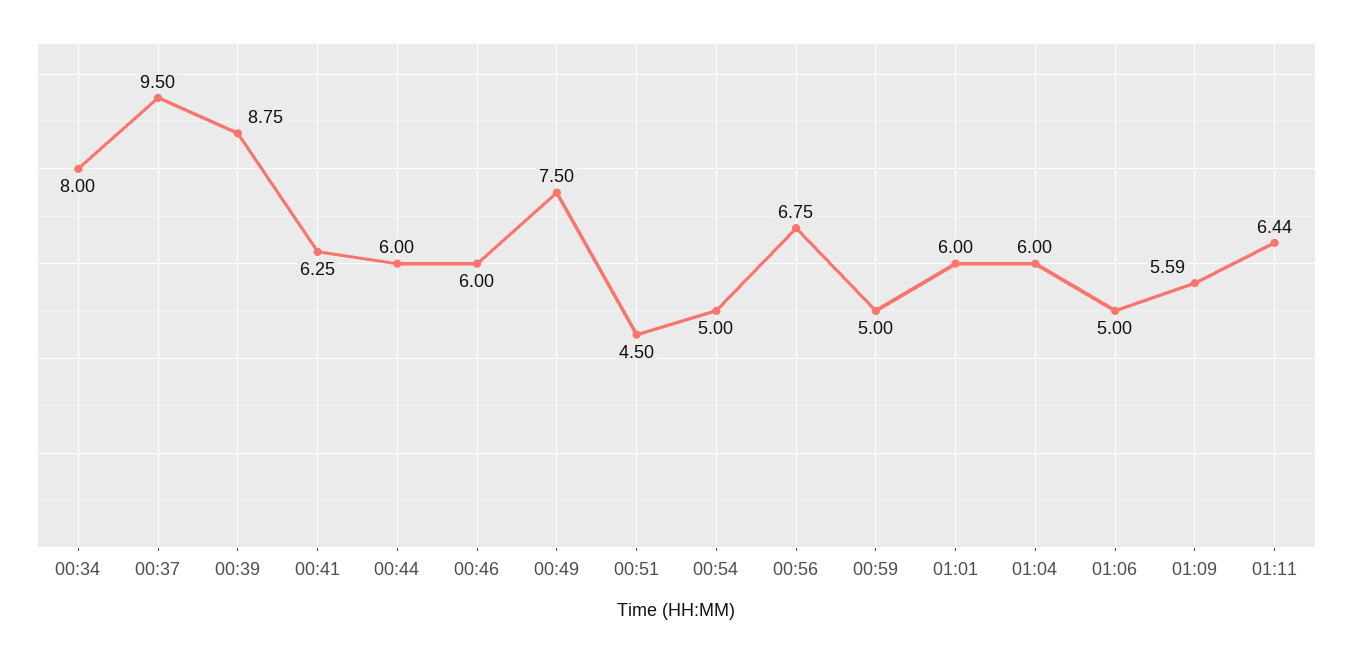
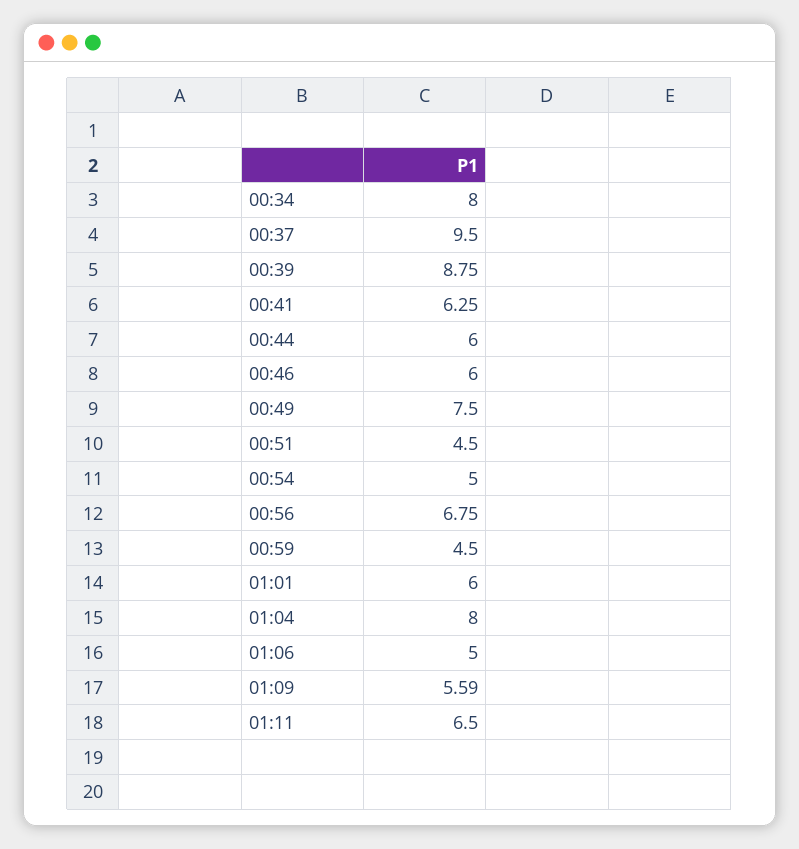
00:59: 5 -> 4.5
01:04: 6 -> 8
01:11: 6.44 -> 6.5

